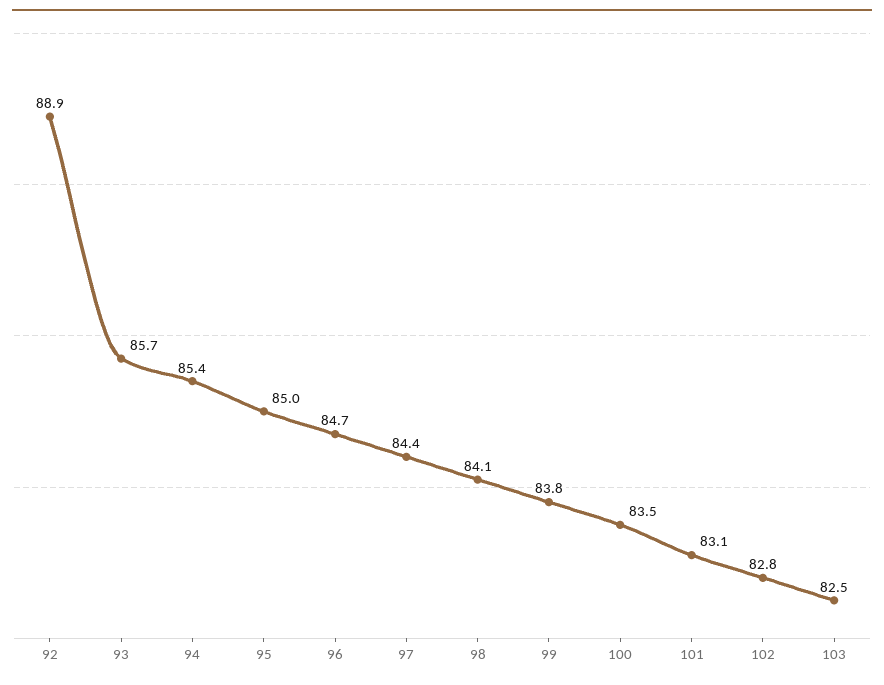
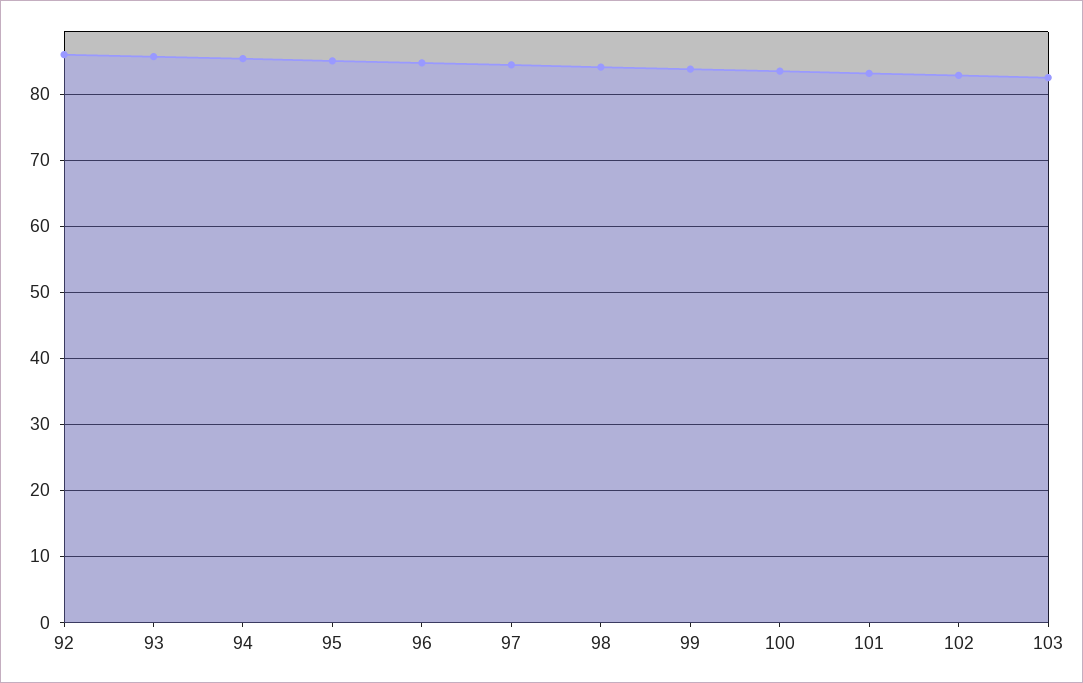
92: 88.9 -> 86

